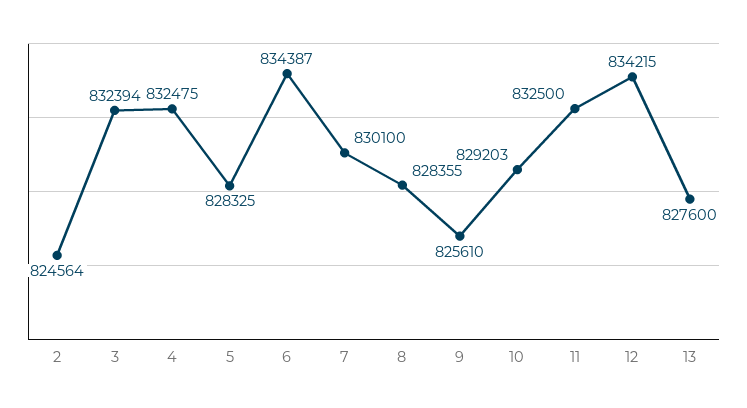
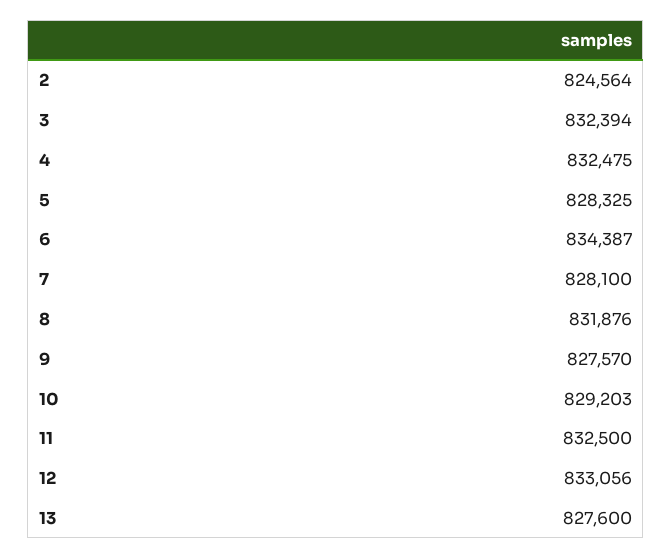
7: 830100 -> 828100
8: 828355 -> 831876
9: 825610 -> 827570
12: 834215 -> 833056

